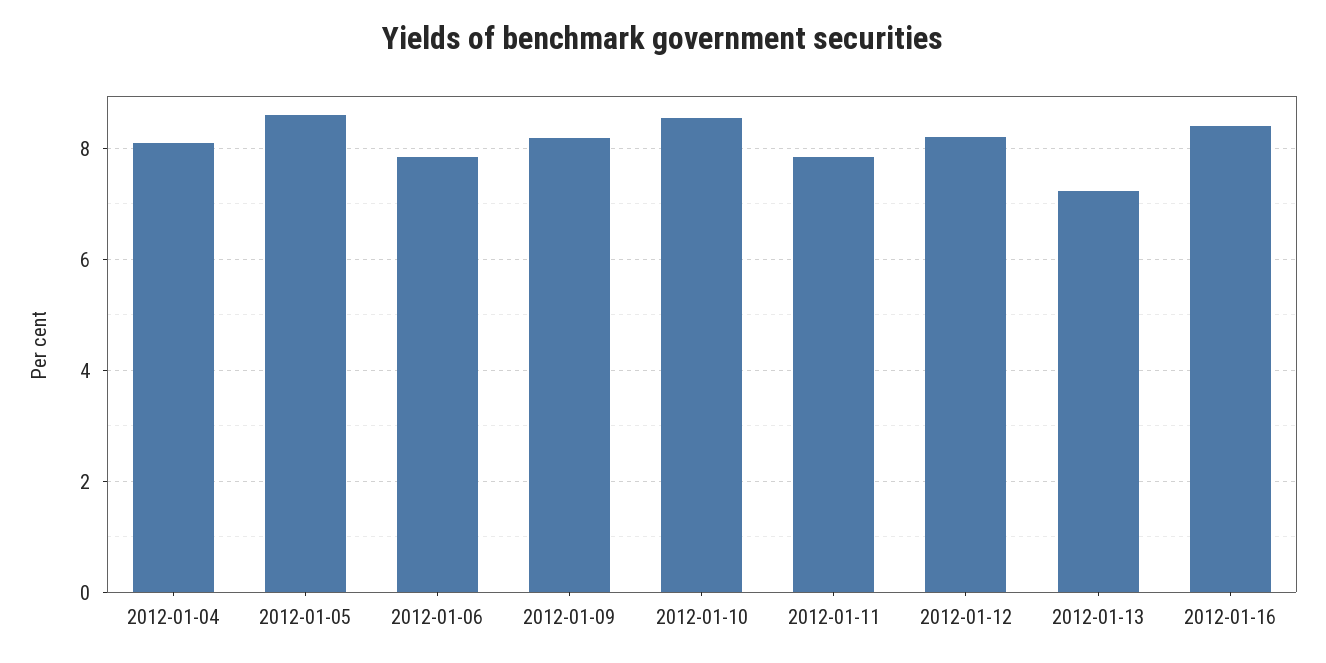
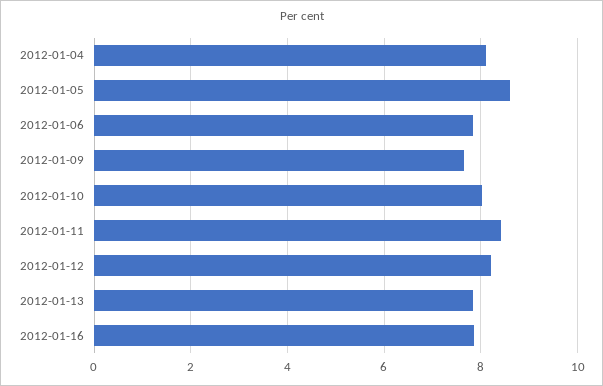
2012-01-09: 8.2 -> 7.6
2012-01-10: 8.6 -> 8
2012-01-11: 7.8 -> 8.4
2012-01-13: 7.2 -> 7.8
2012-01-16: 8.4 -> 7.8

